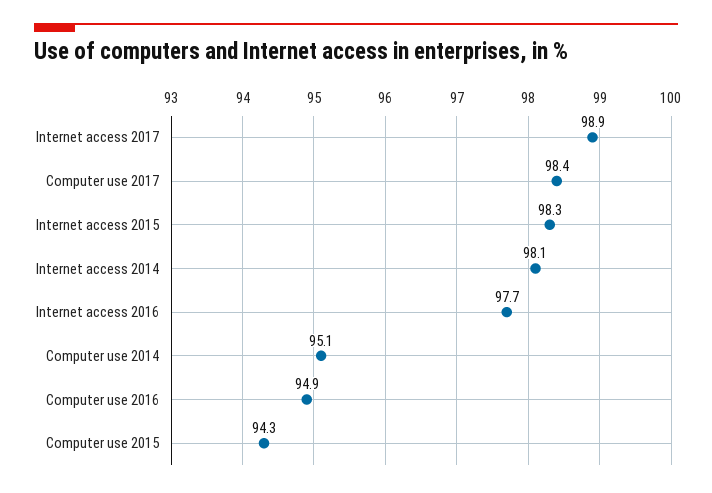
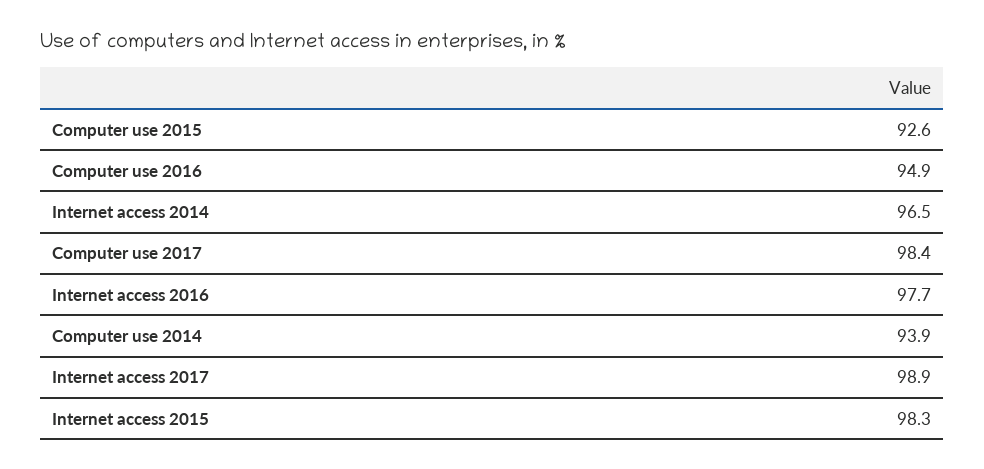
Internet access 2014: 98.1 -> 96.5
Computer use 2014: 95.1 -> 93.9
Computer use 2015: 94.3 -> 92.6

